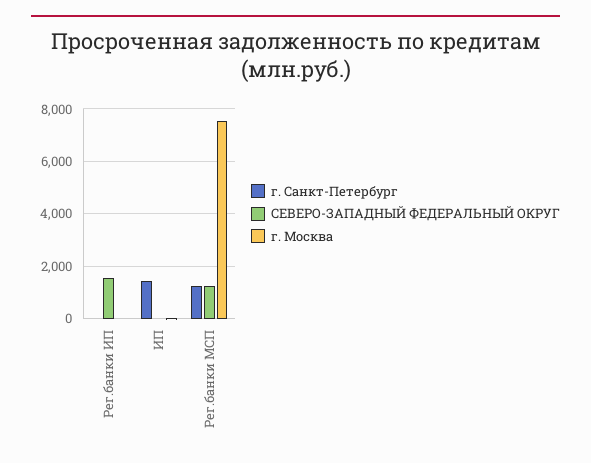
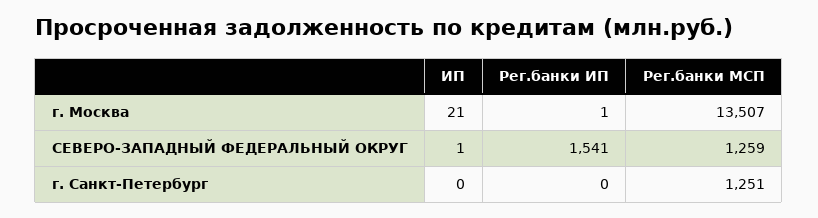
г. Санкт-Петербург, ИП: 1500 -> 0
г. Москва, Рег.банки МСП: 7500 -> 13507

